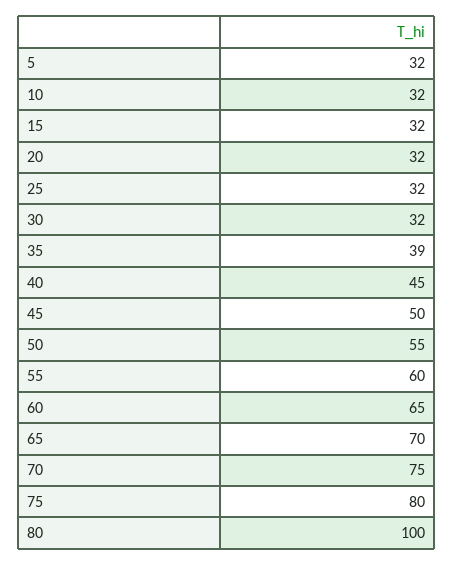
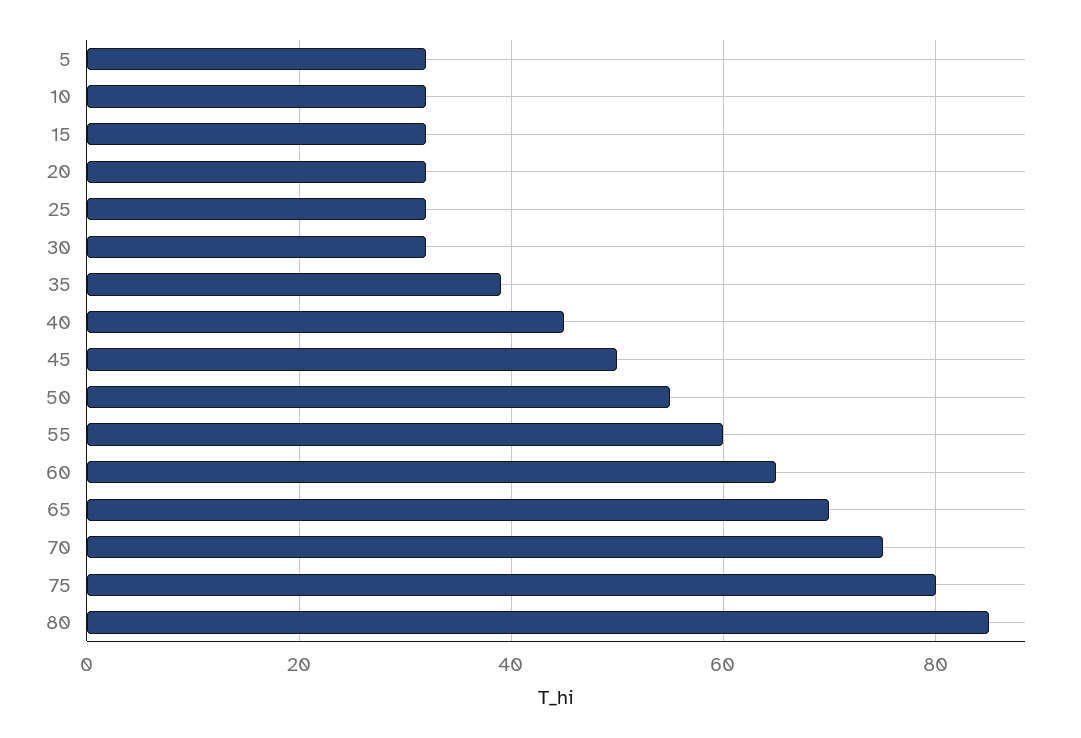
80: 100 -> 85

